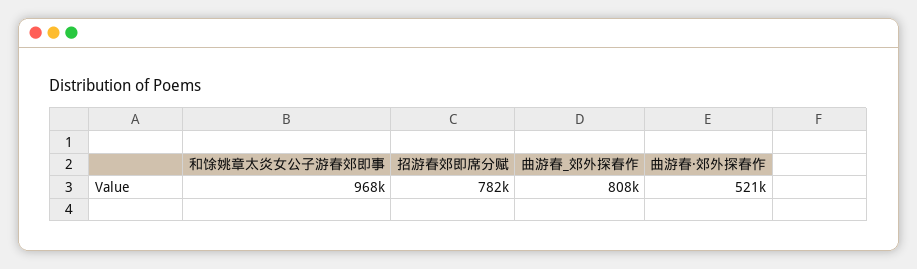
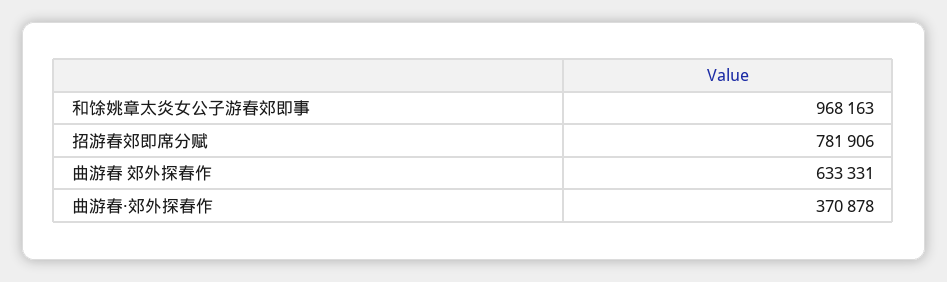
曲游春_郊外探春作: 808000 -> 633331
曲游春·郊外探春作: 521000 -> 370878

